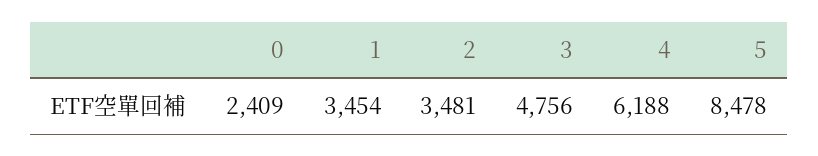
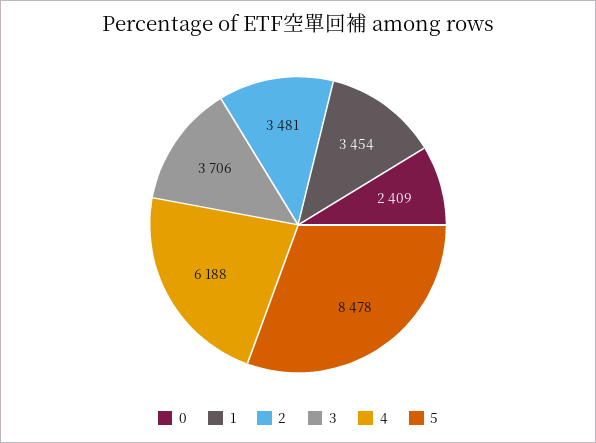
3: 4756 -> 3706

